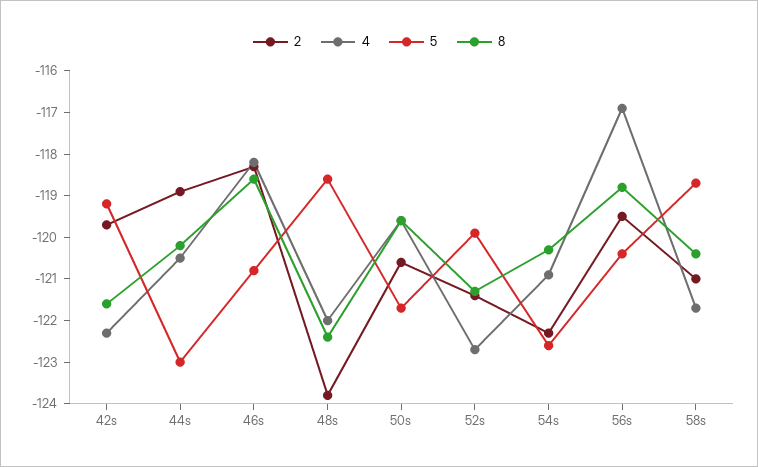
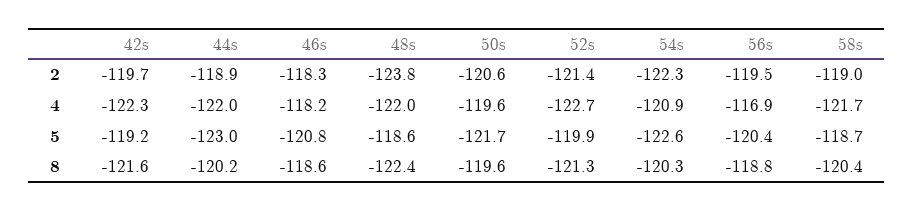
4, 44s: -120.5 -> -122
2, 58s: -121 -> -119

